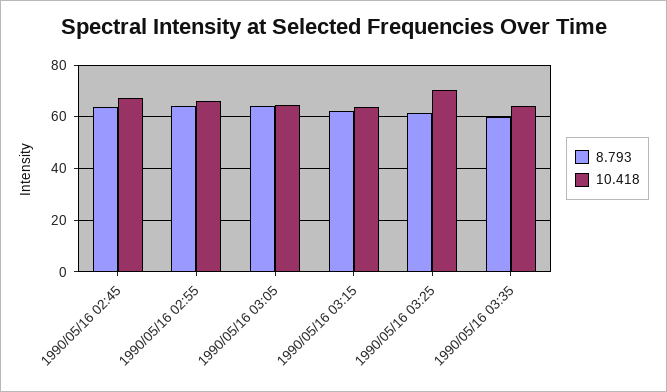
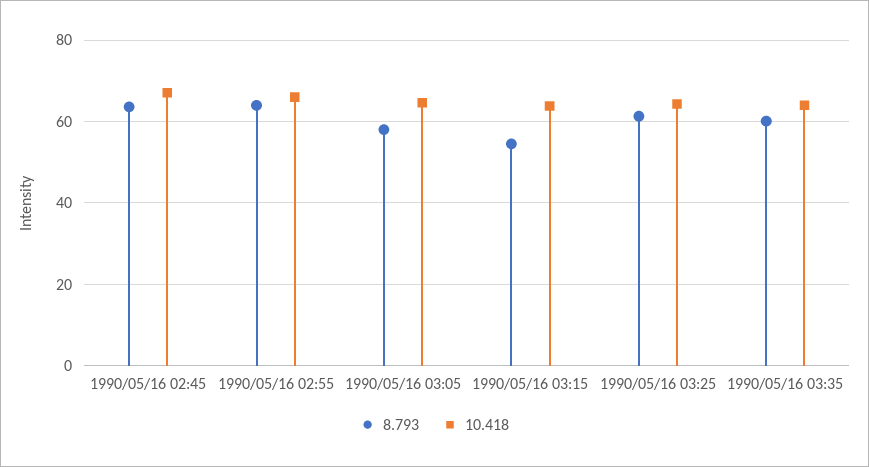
8.793, 1990/05/16 03:05: 65 -> 58
8.793, 1990/05/16 03:15: 62.5 -> 54
10.418, 1990/05/16 03:25: 70 -> 64

